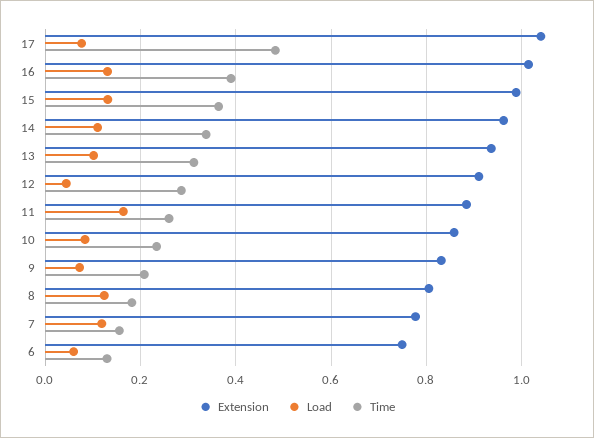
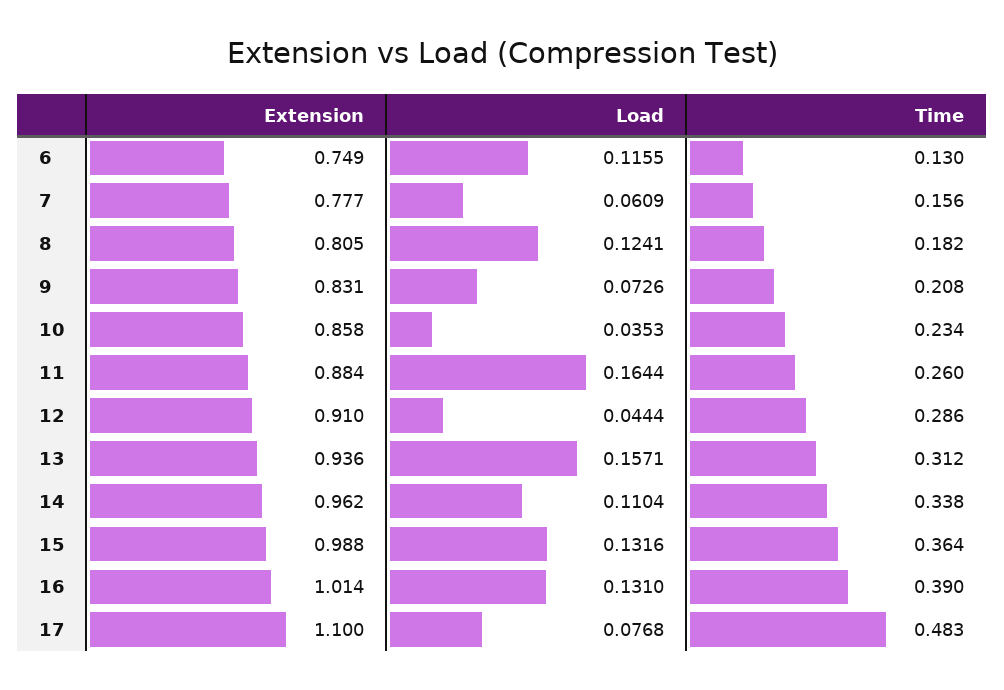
Extension, 17: 1.04 -> 1.1
Load, 13: 0.1 -> 0.1571
Load, 10: 0.08 -> 0.0353
Load, 7: 0.12 -> 0.0609
Load, 6: 0.06 -> 0.1155

